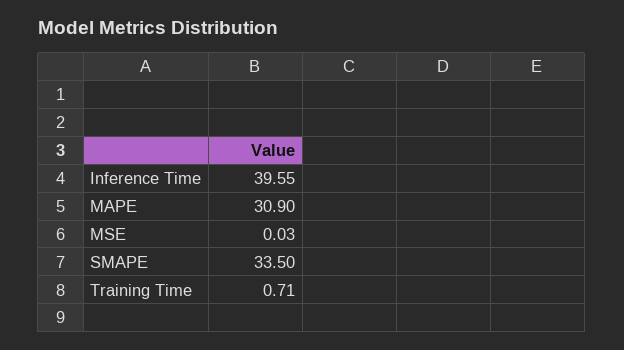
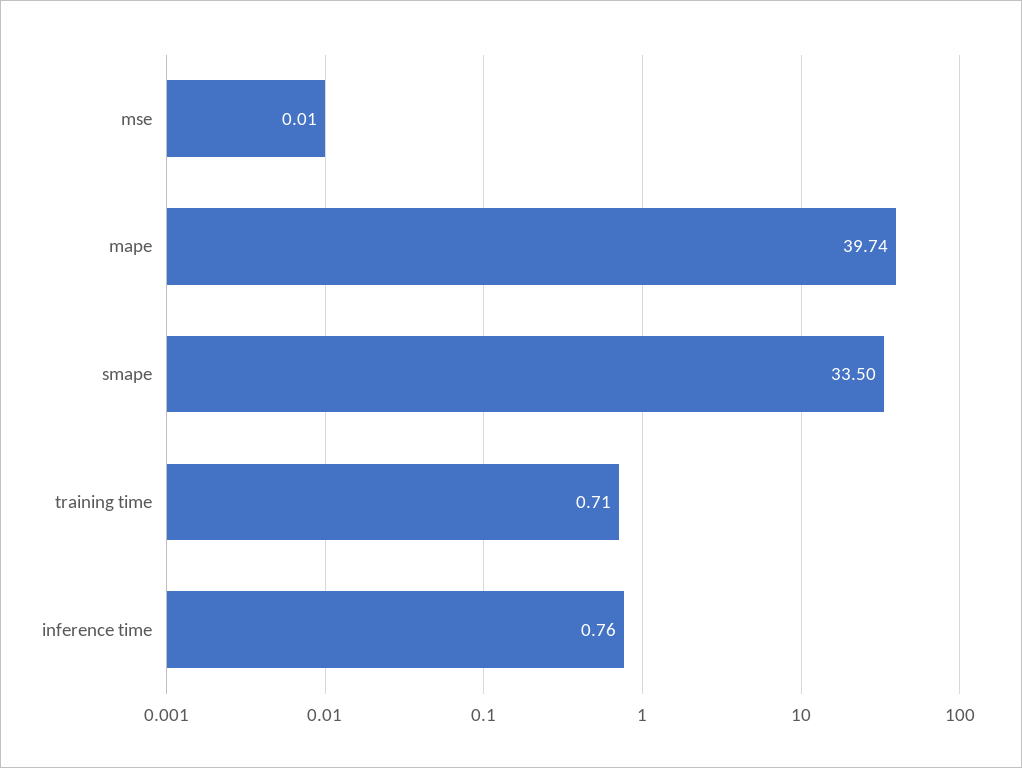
Inference Time: 39.55 -> 0.76
MAPE: 30.9 -> 39.74
MSE: 0.03 -> 0.01

